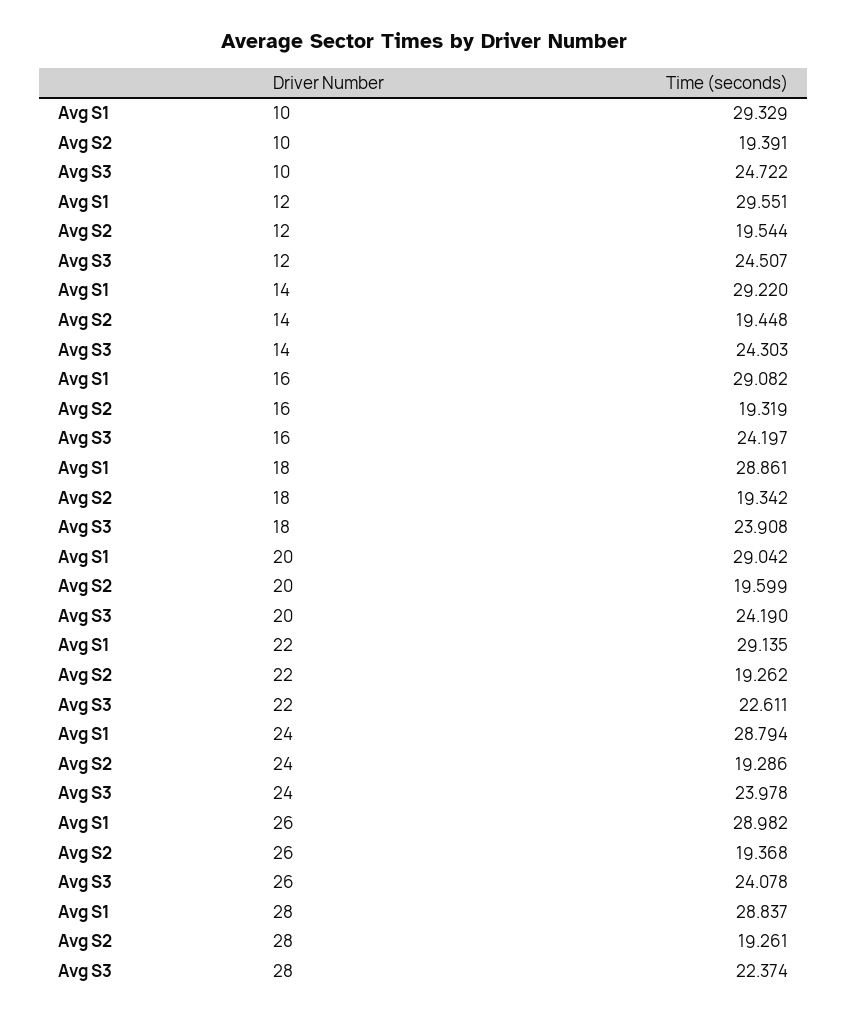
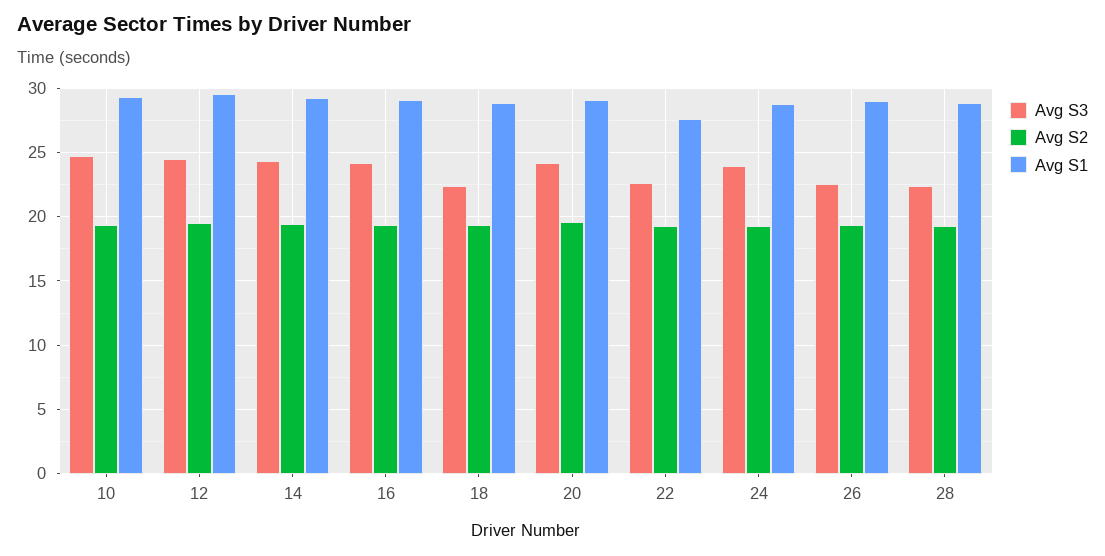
Avg S3, 18: 23.908 -> 22.5
Avg S1, 22: 29.135 -> 27.5
Avg S3, 26: 24.078 -> 22.5

